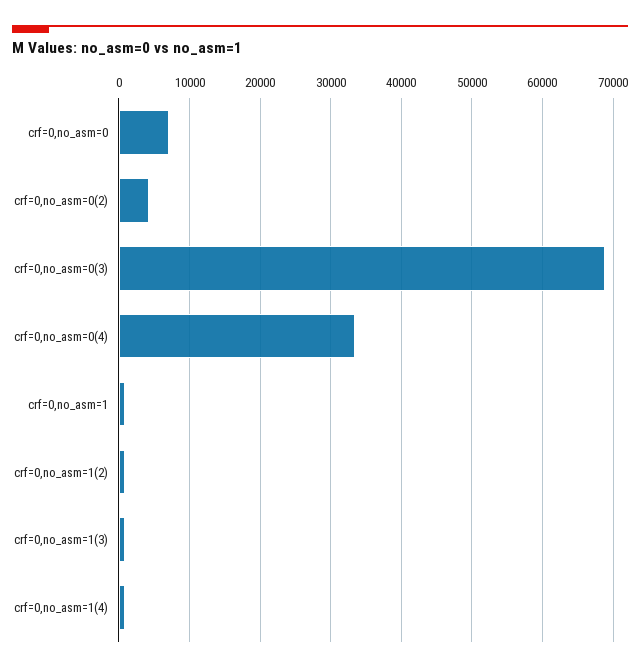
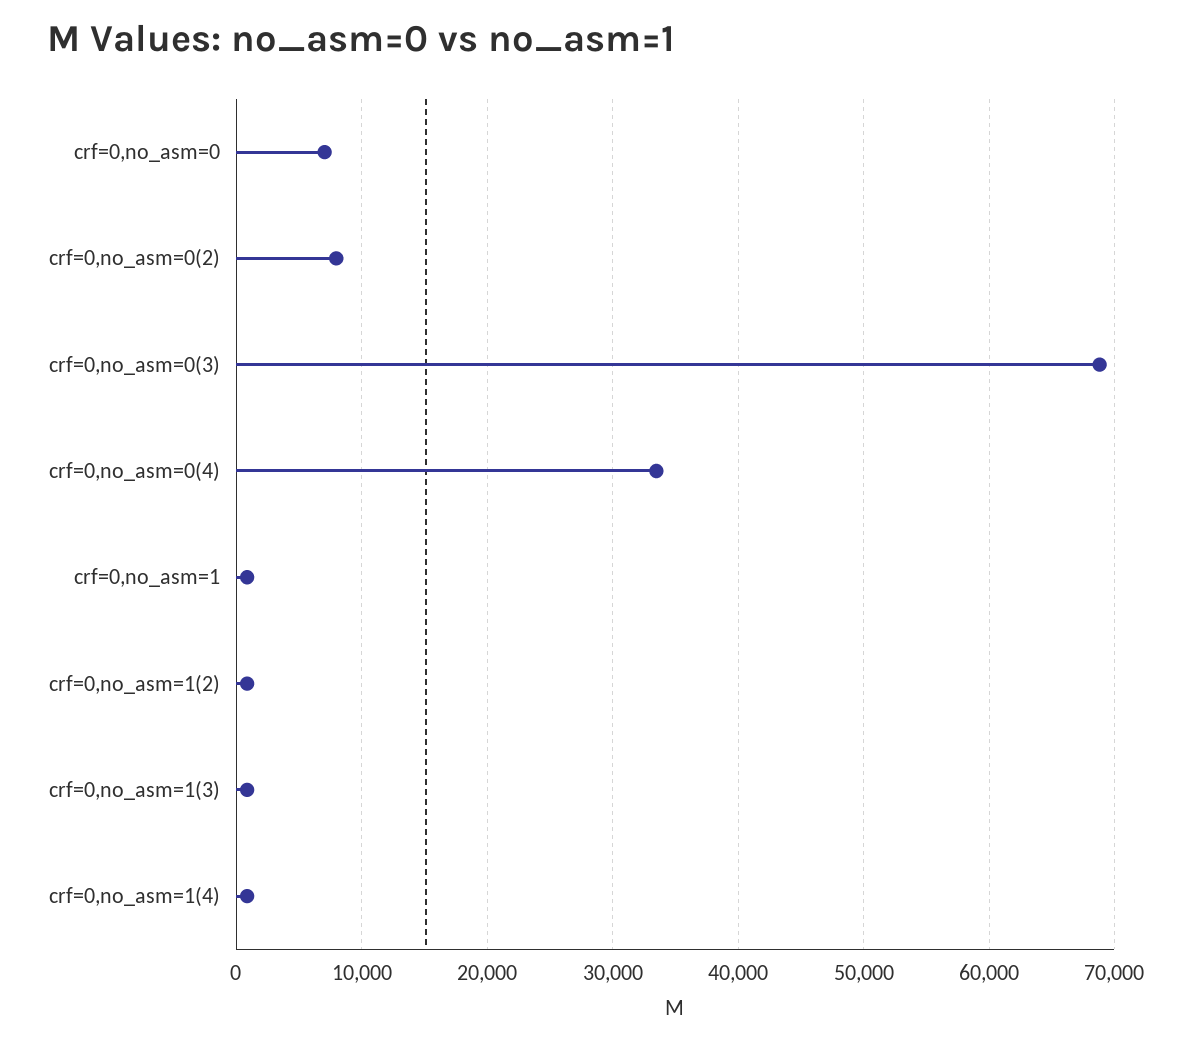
crf=0,no_asm=0(2): 4000 -> 8000

